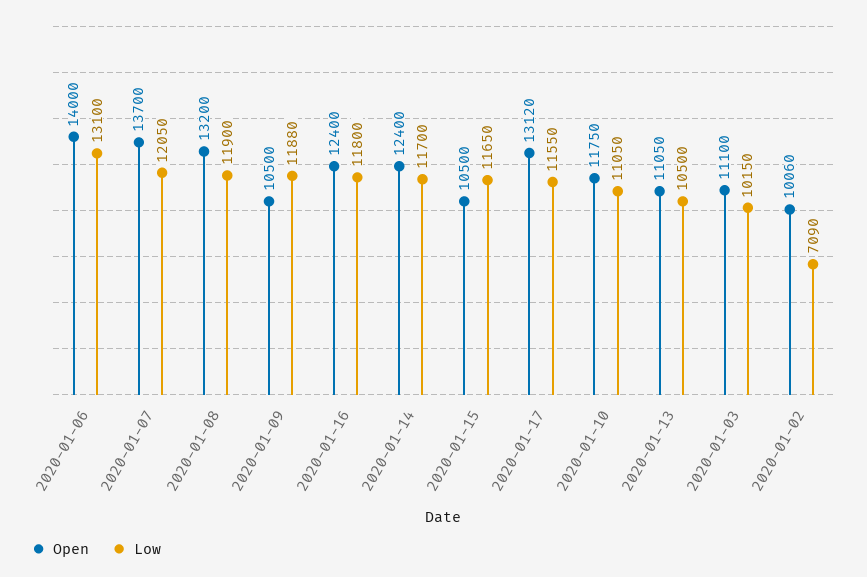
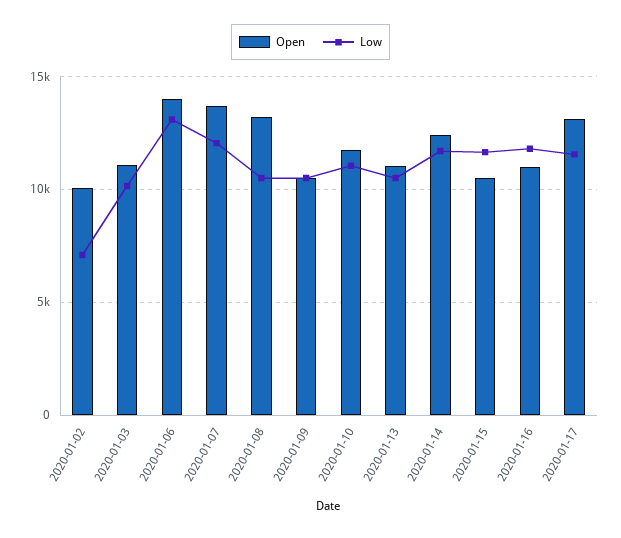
Low, 2020-01-08: 11900 -> 10500
Low, 2020-01-09: 11880 -> 10500
Open, 2020-01-16: 12400 -> 11000

